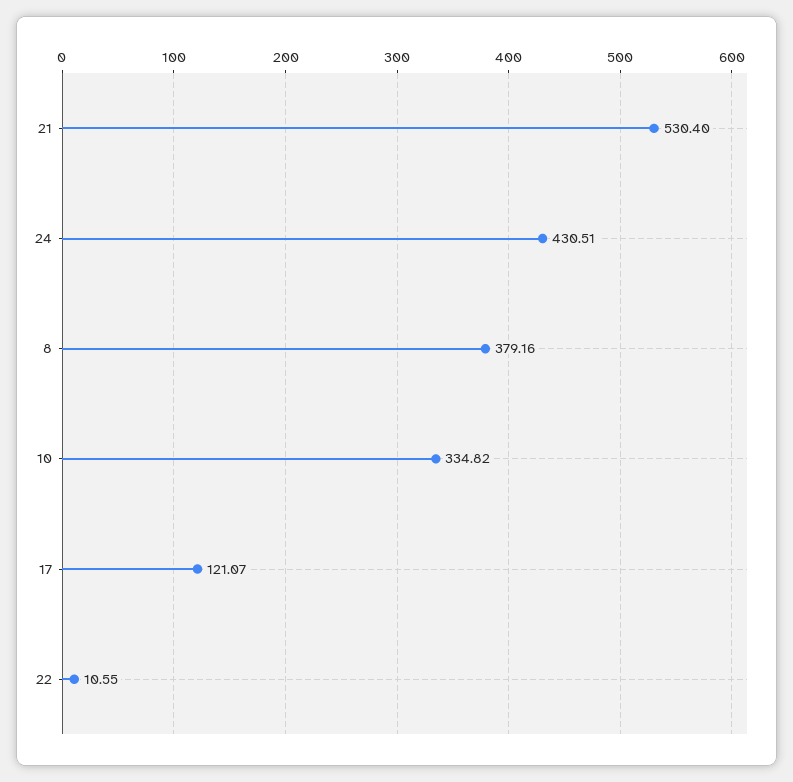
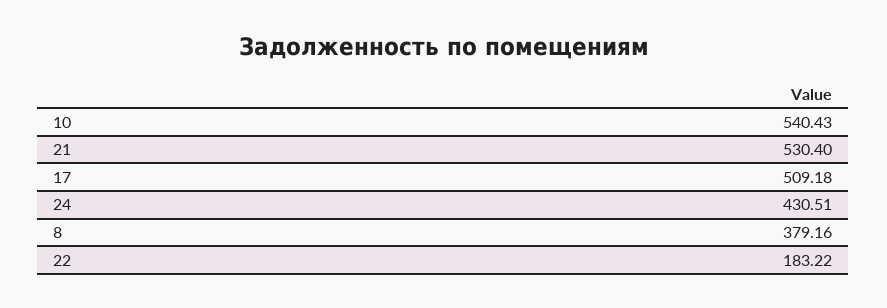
10: 334.82 -> 540.43
17: 121.07 -> 509.18
22: 10.55 -> 183.22

